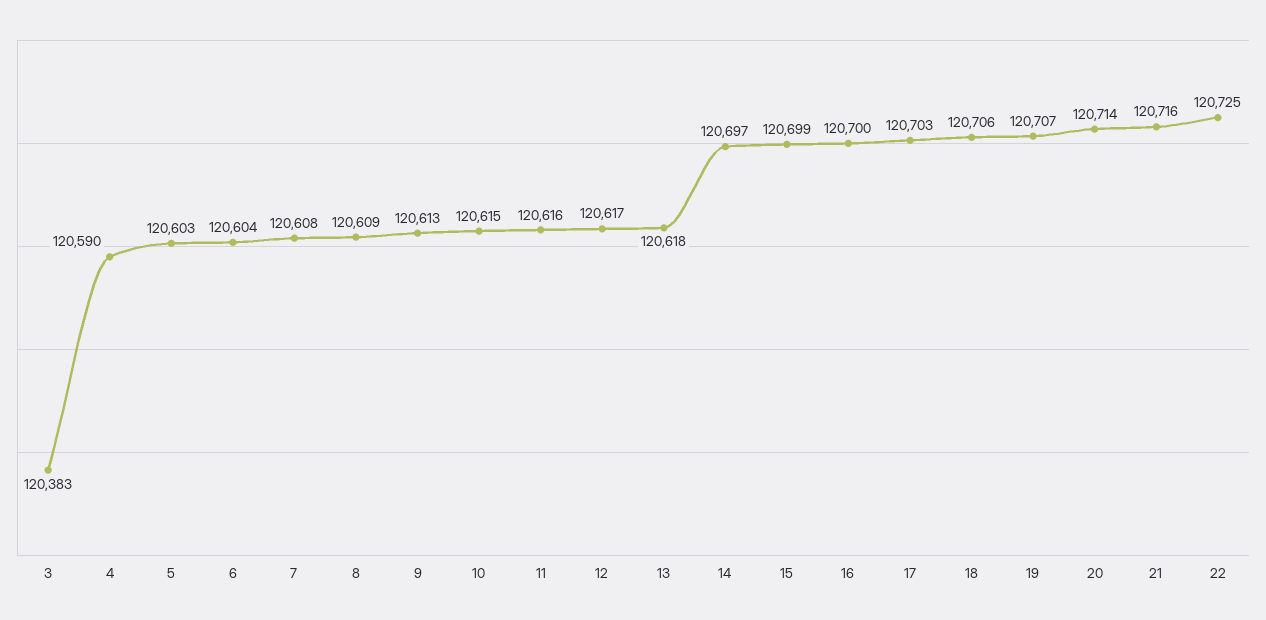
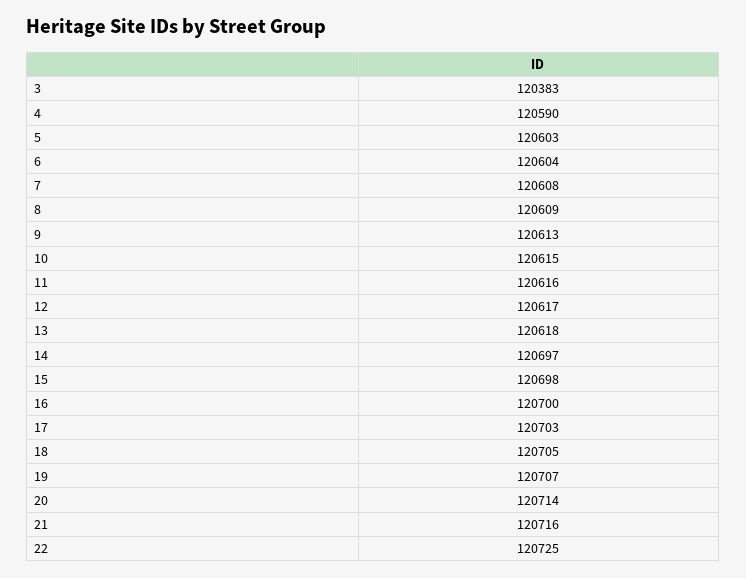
15: 120699 -> 120698
18: 120706 -> 120705

